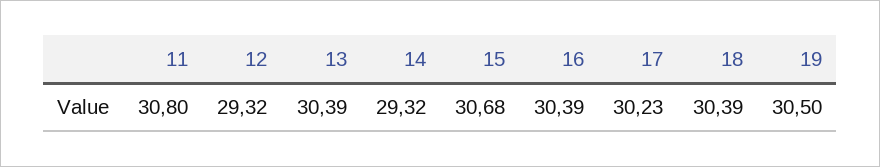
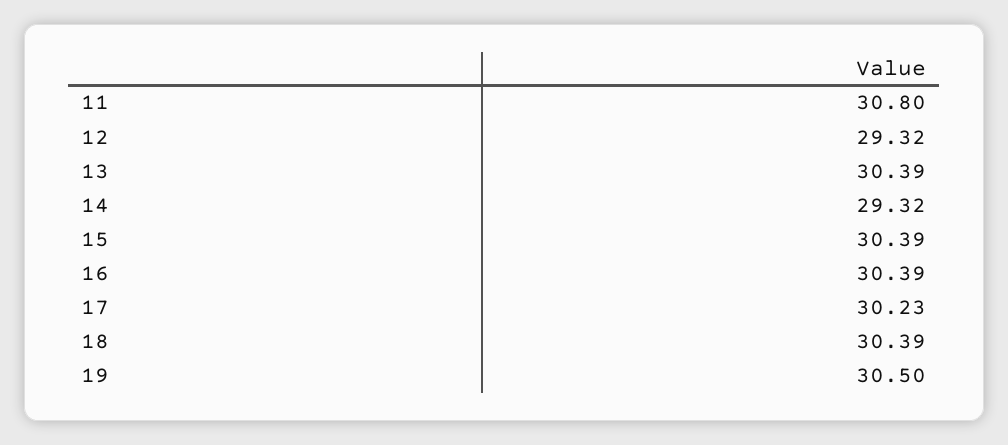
15: 30.68 -> 30.39

